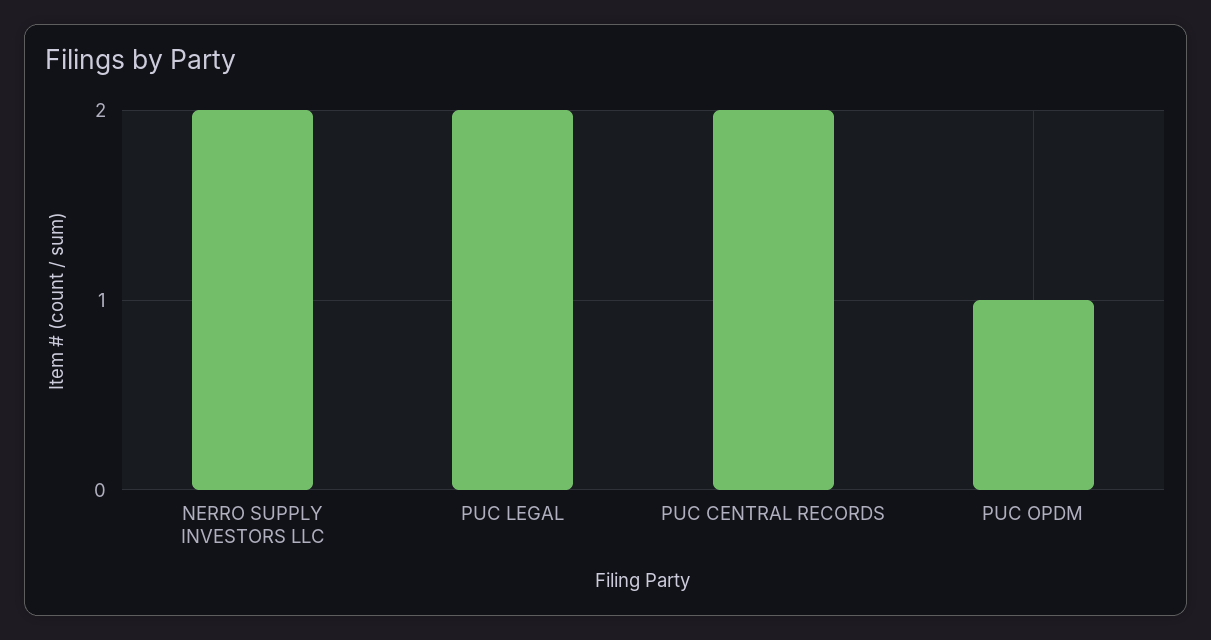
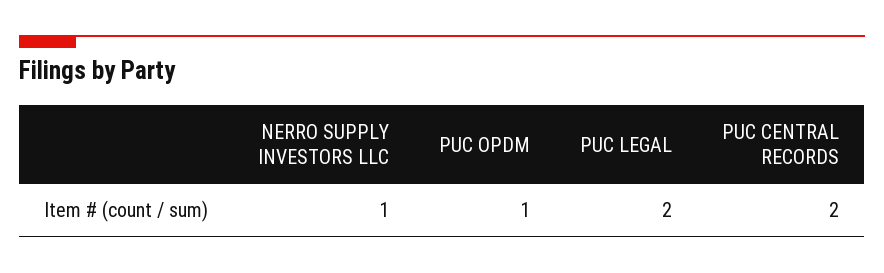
NERRO SUPPLY INVESTORS LLC: 2 -> 1

